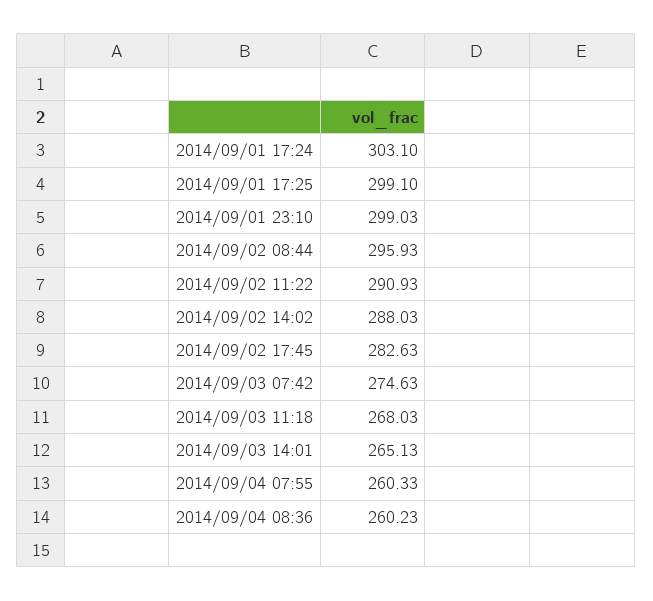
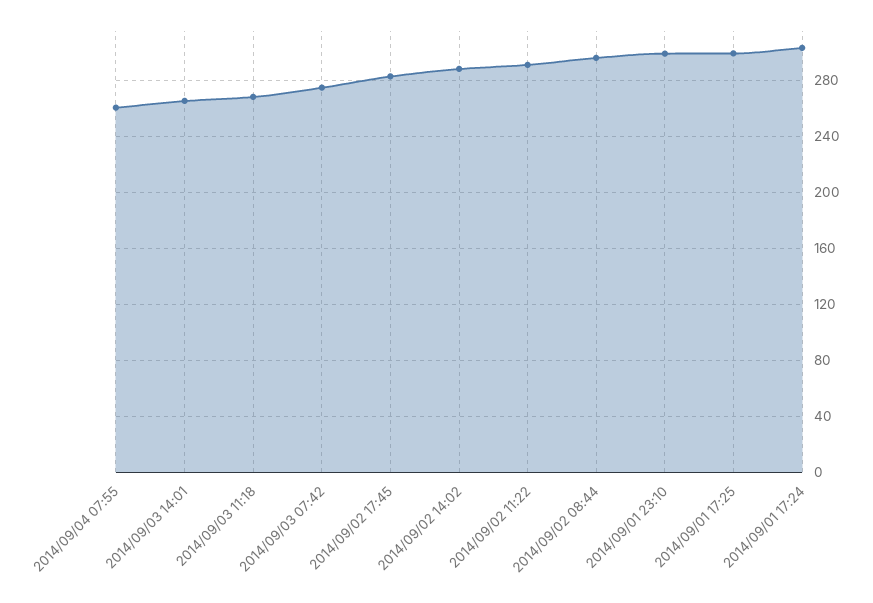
2014/09/04 08:36: 260.23 -> none

